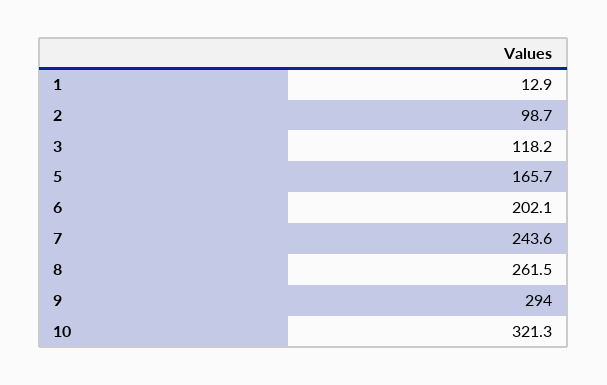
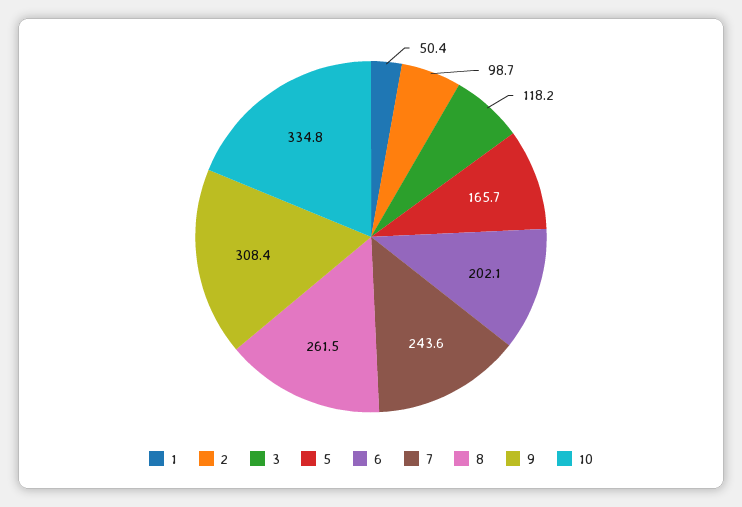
1: 12.9 -> 50.4
9: 294 -> 308.4
10: 321.3 -> 334.8

